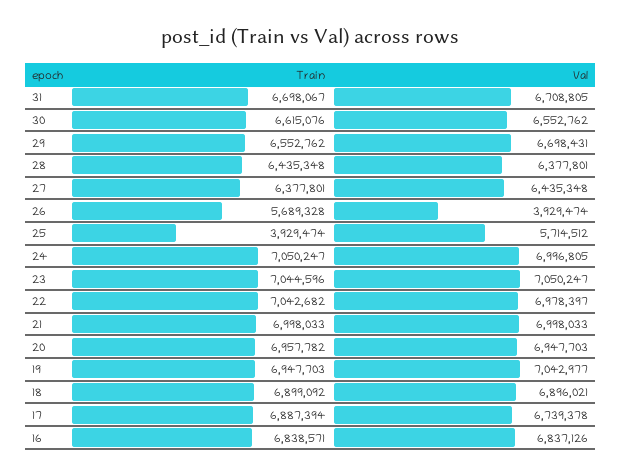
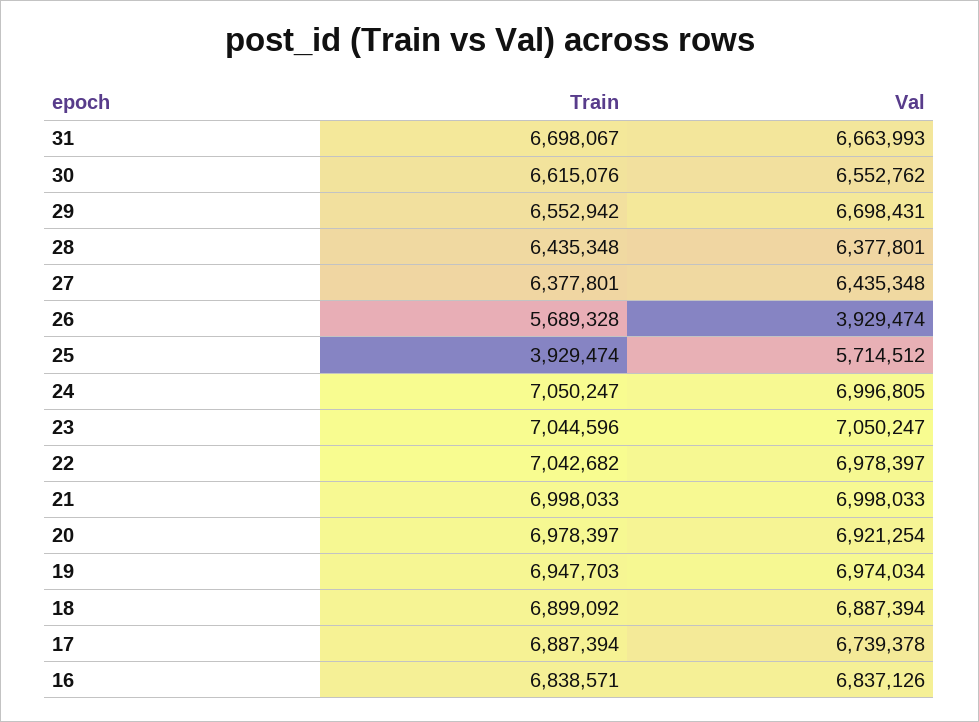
Val, 31: 6708805 -> 6663993
Train, 29: 6552762 -> 6552942
Train, 20: 6957782 -> 6978397
Val, 20: 6947703 -> 6921254
Val, 19: 7042977 -> 6974034
Val, 18: 6896021 -> 6887394

